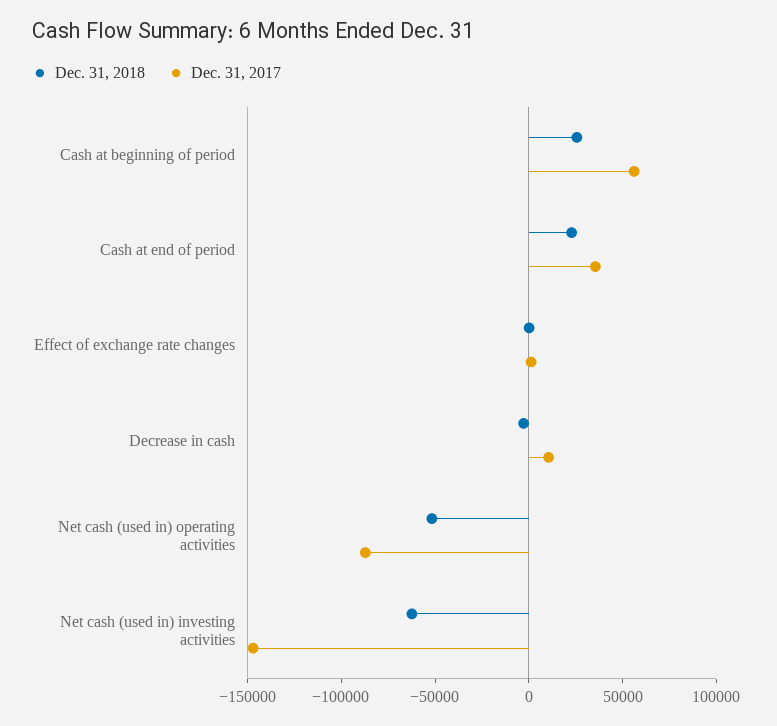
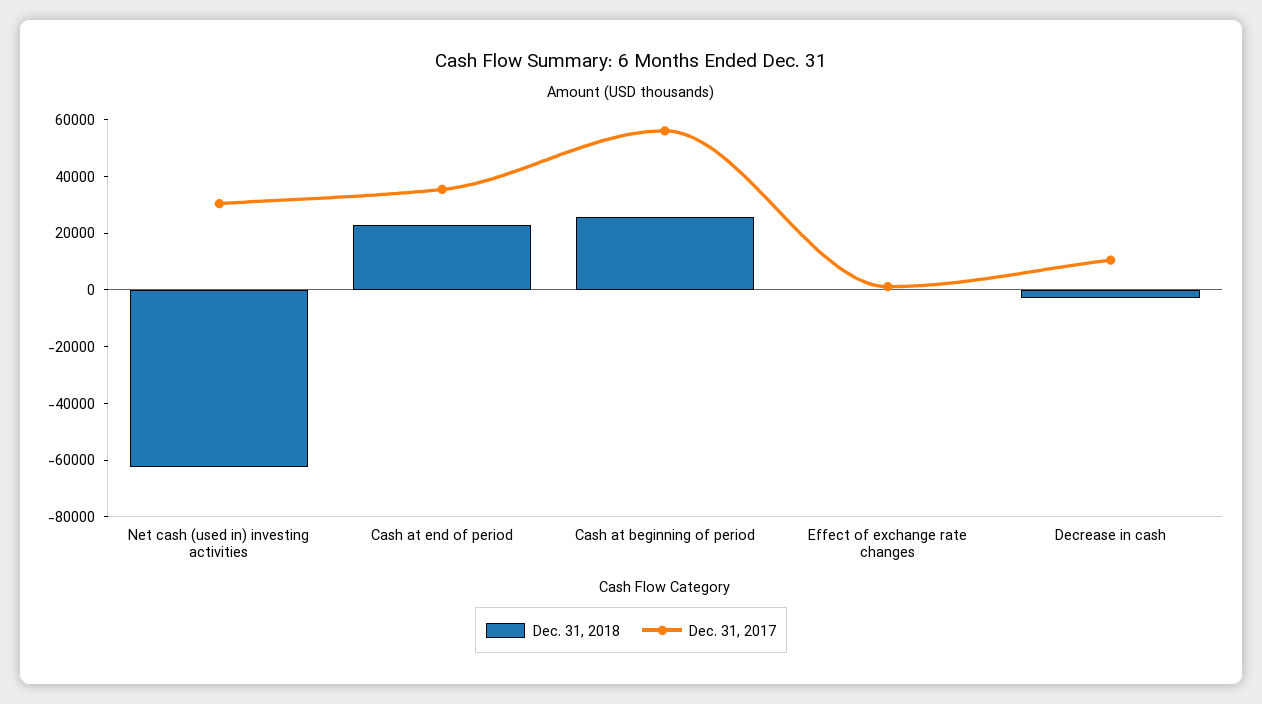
Dec. 31, 2018, Net cash (used in) operating activities: -50000 -> none
Dec. 31, 2017, Net cash (used in) operating activities: -90000 -> none
Dec. 31, 2017, Net cash (used in) investing activities: -150000 -> 30000

